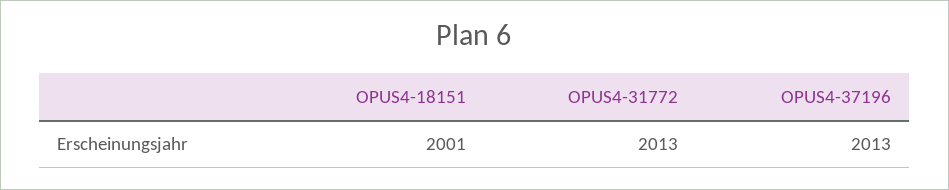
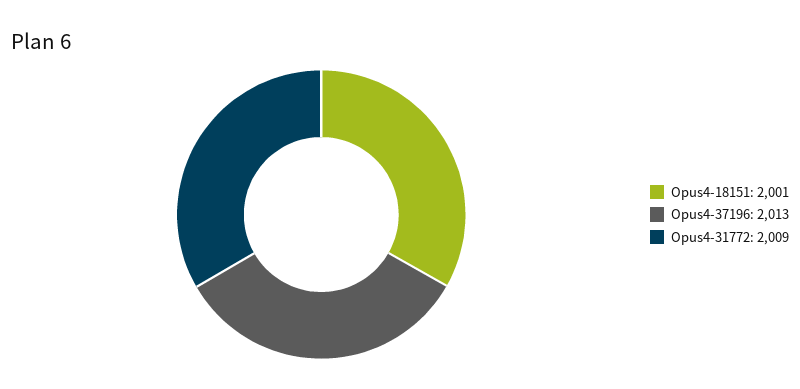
OPUS4-31772: 2013 -> 2009

